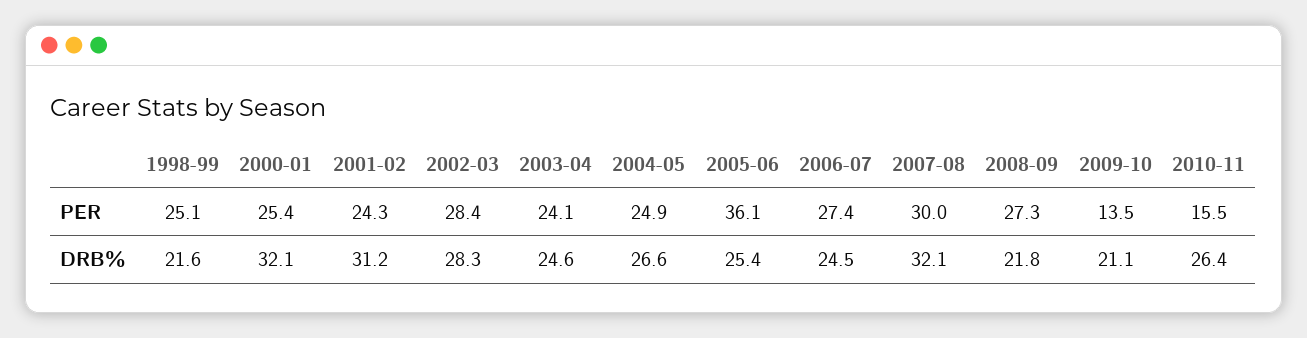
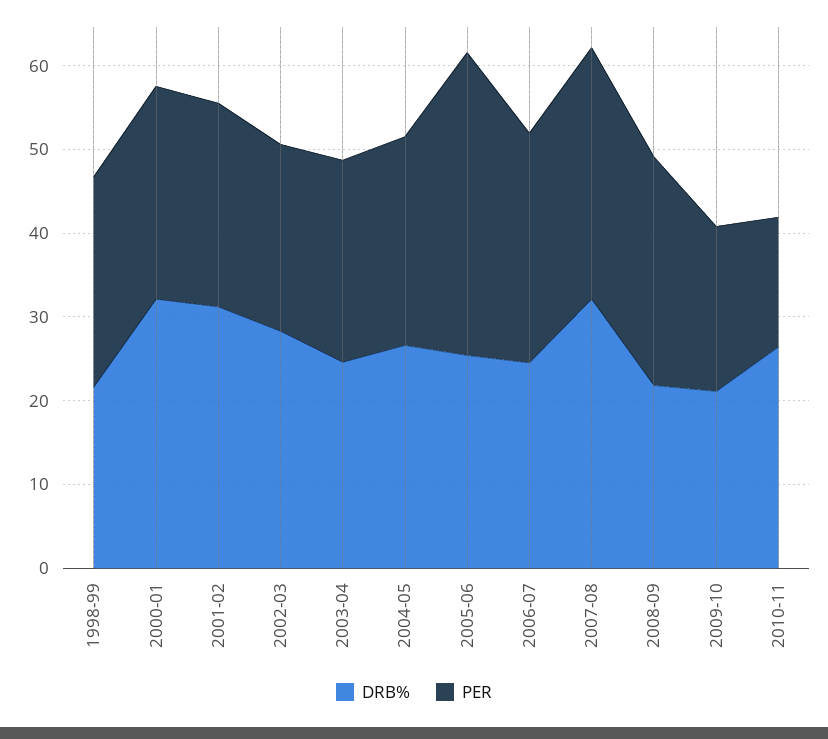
PER, 2002-03: 28.4 -> 22
PER, 2009-10: 13.5 -> 20

